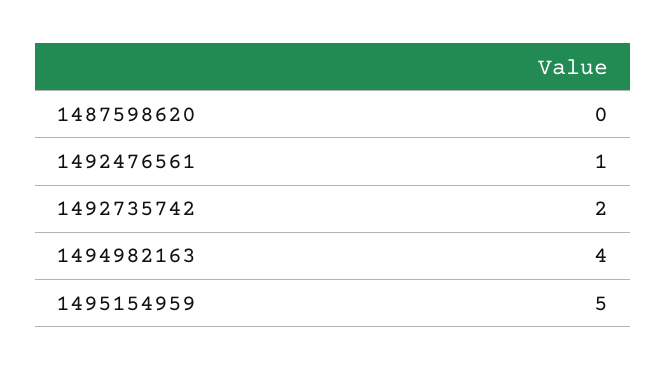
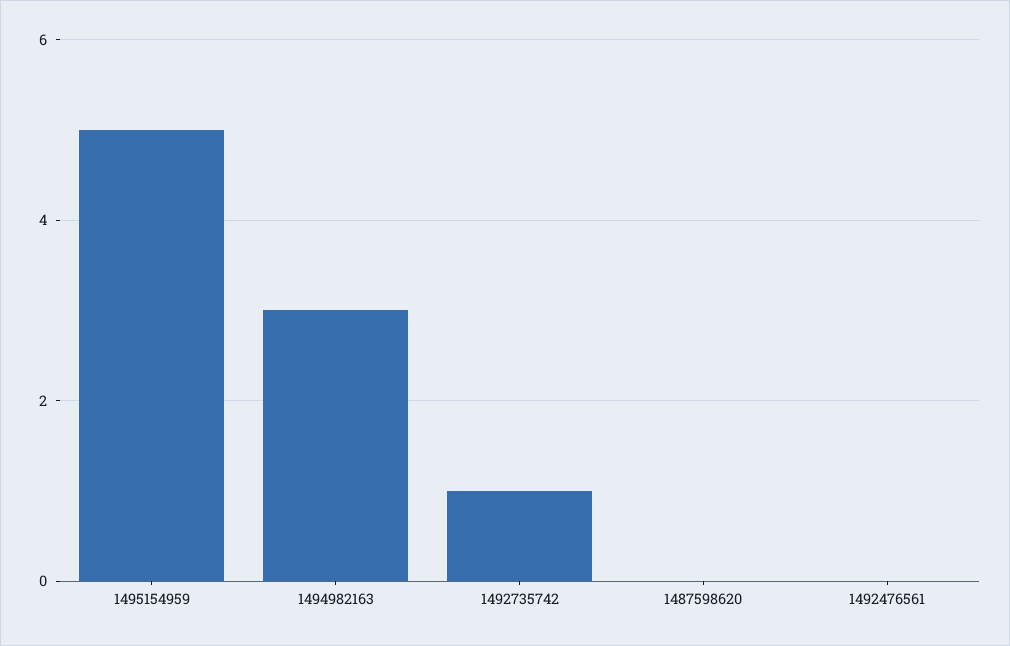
1492476561: 1 -> 0
1492735742: 2 -> 1
1494982163: 4 -> 3

